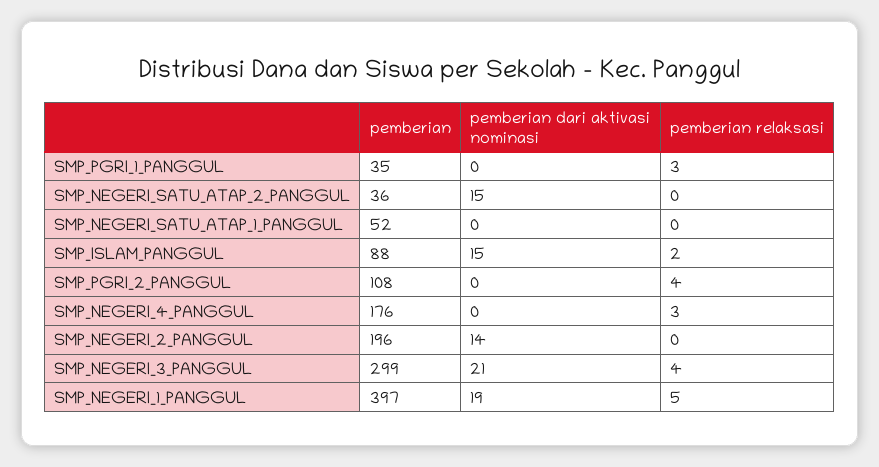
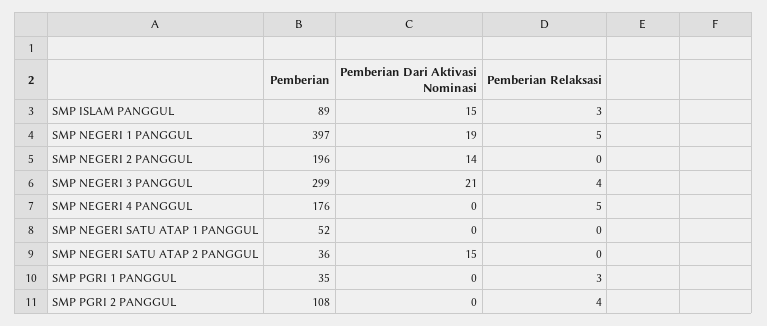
pemberian, SMP_ISLAM_PANGGUL: 88 -> 89
pemberian relaksasi, SMP_ISLAM_PANGGUL: 2 -> 3
pemberian relaksasi, SMP_NEGERI_4_PANGGUL: 3 -> 5

